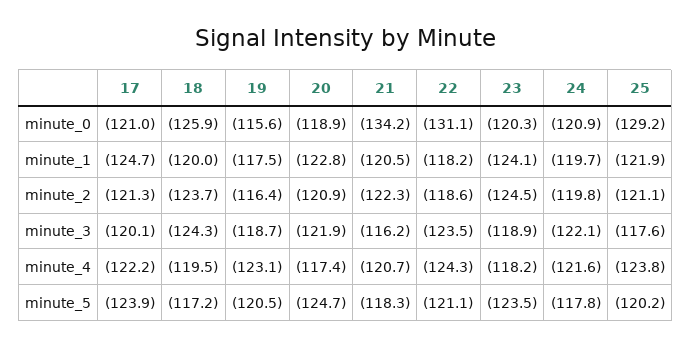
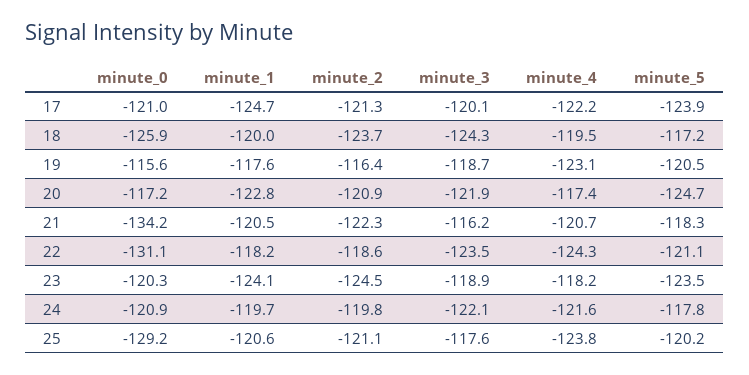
20, minute_0: -118.9 -> -117.2
19, minute_1: -117.5 -> -117.6
25, minute_1: -121.9 -> -120.6

